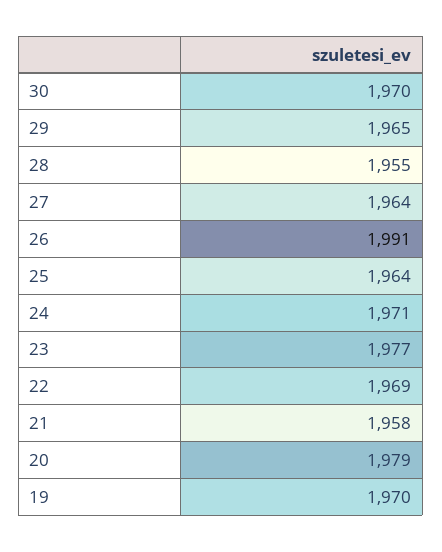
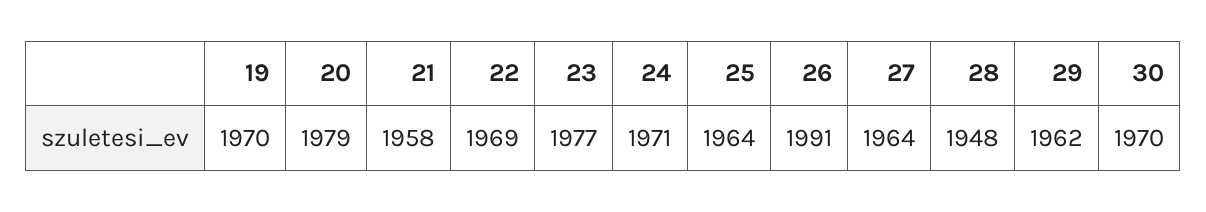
29: 1965 -> 1962
28: 1955 -> 1948

